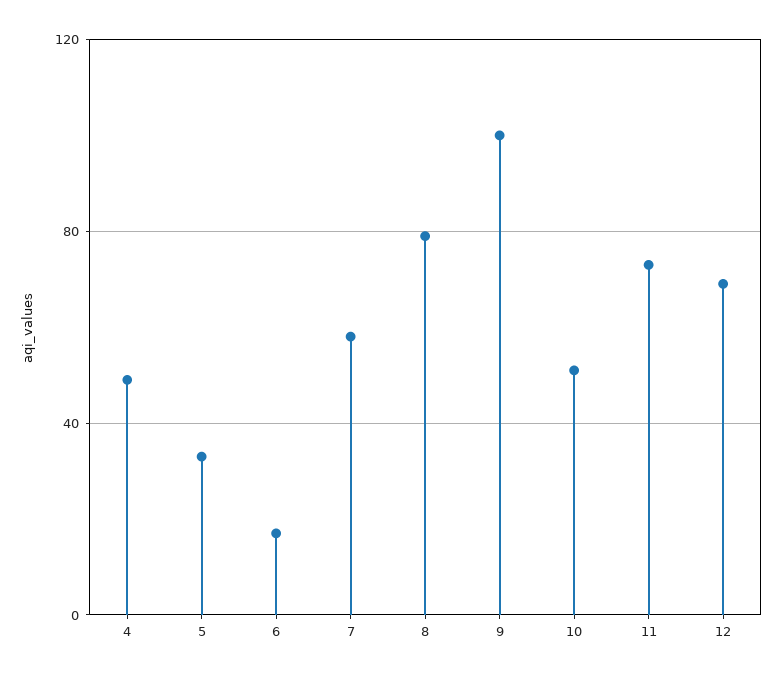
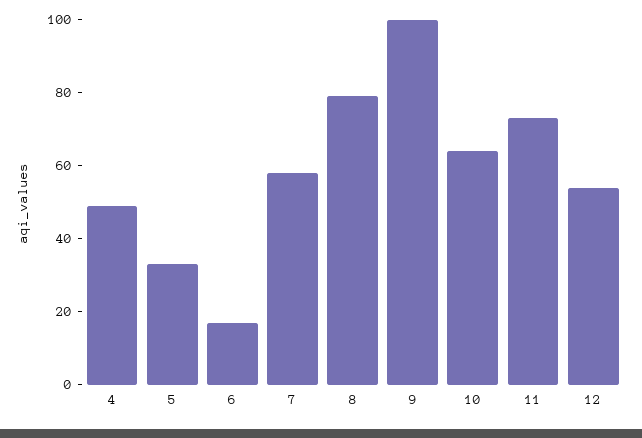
10: 50 -> 65
12: 70 -> 55

